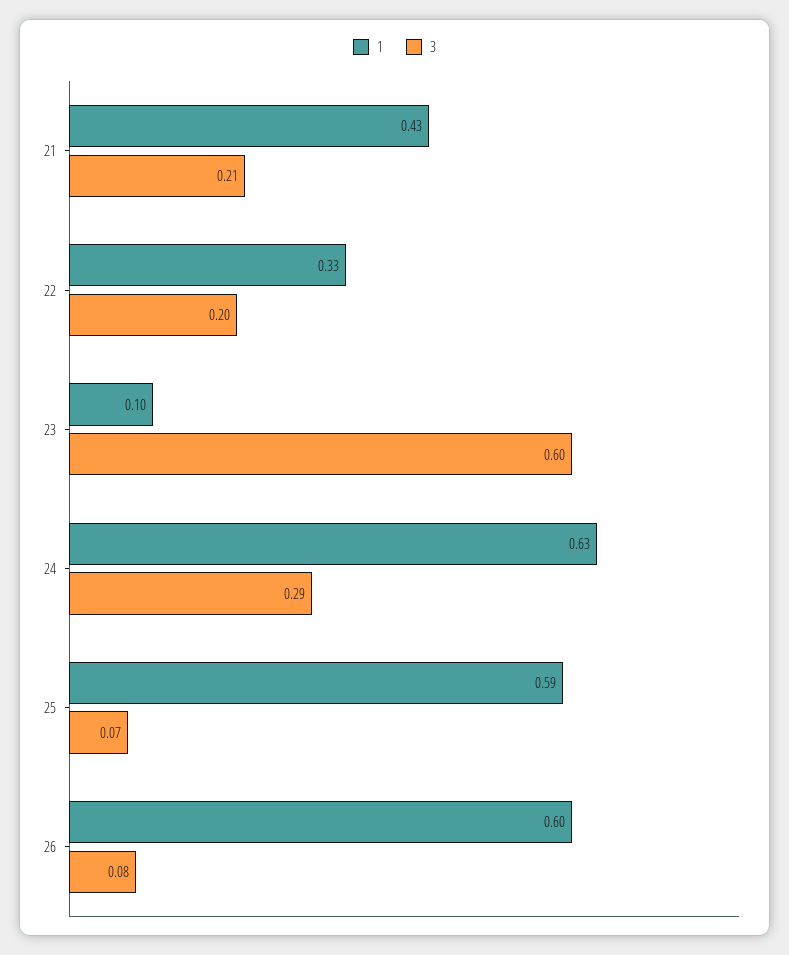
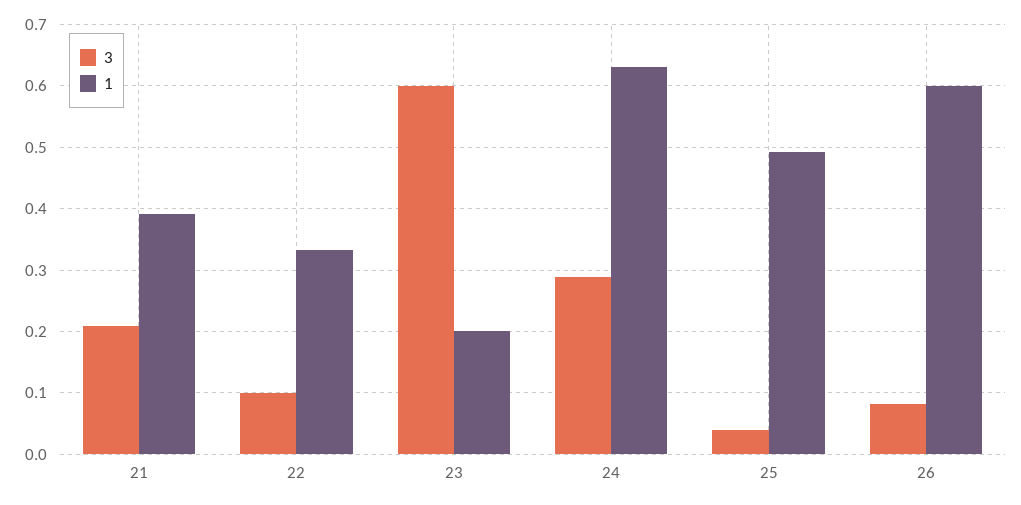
1, 21: 0.43 -> 0.39
3, 22: 0.2 -> 0.1
1, 23: 0.1 -> 0.2
1, 25: 0.59 -> 0.49
3, 25: 0.07 -> 0.04

